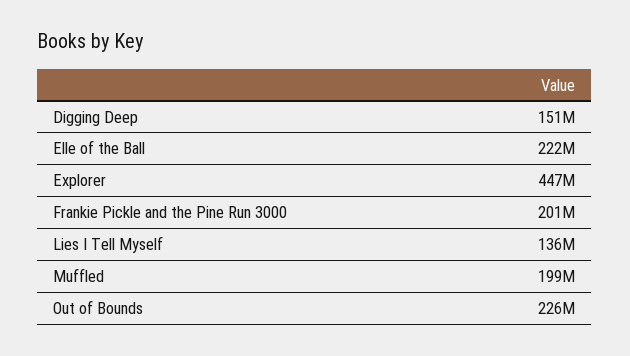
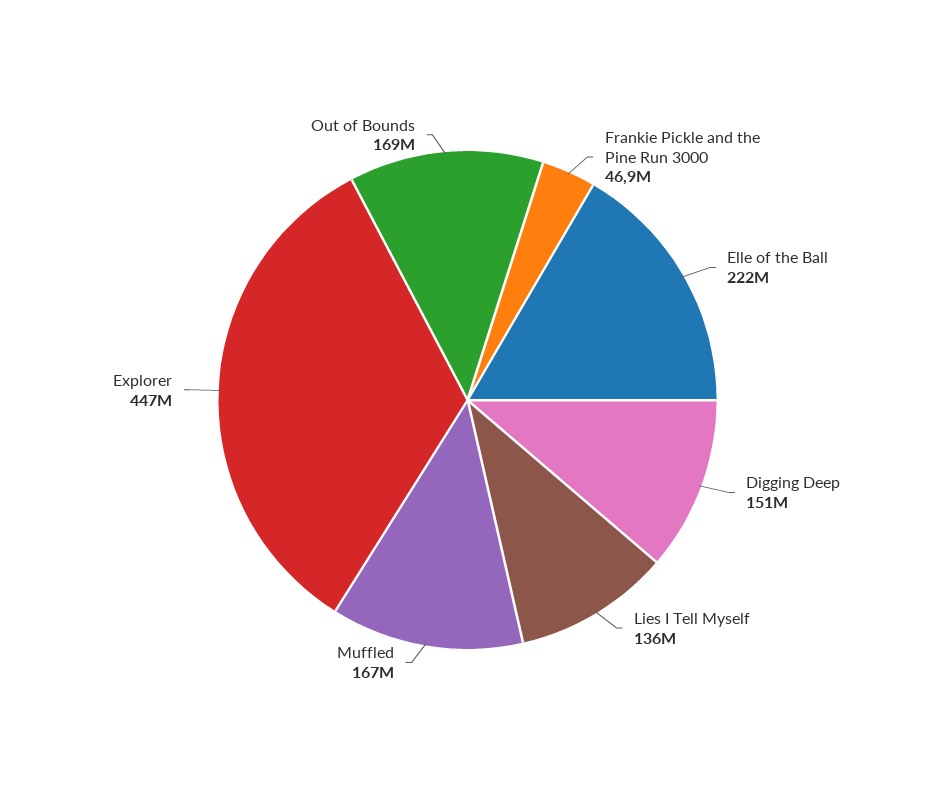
Frankie Pickle and the Pine Run 3000: 201000000 -> 46900000
Muffled: 199000000 -> 167000000
Out of Bounds: 226000000 -> 169000000

